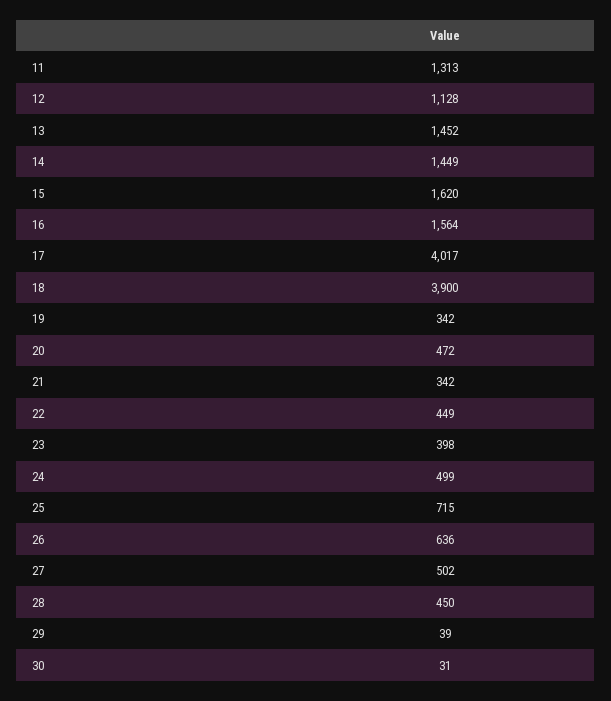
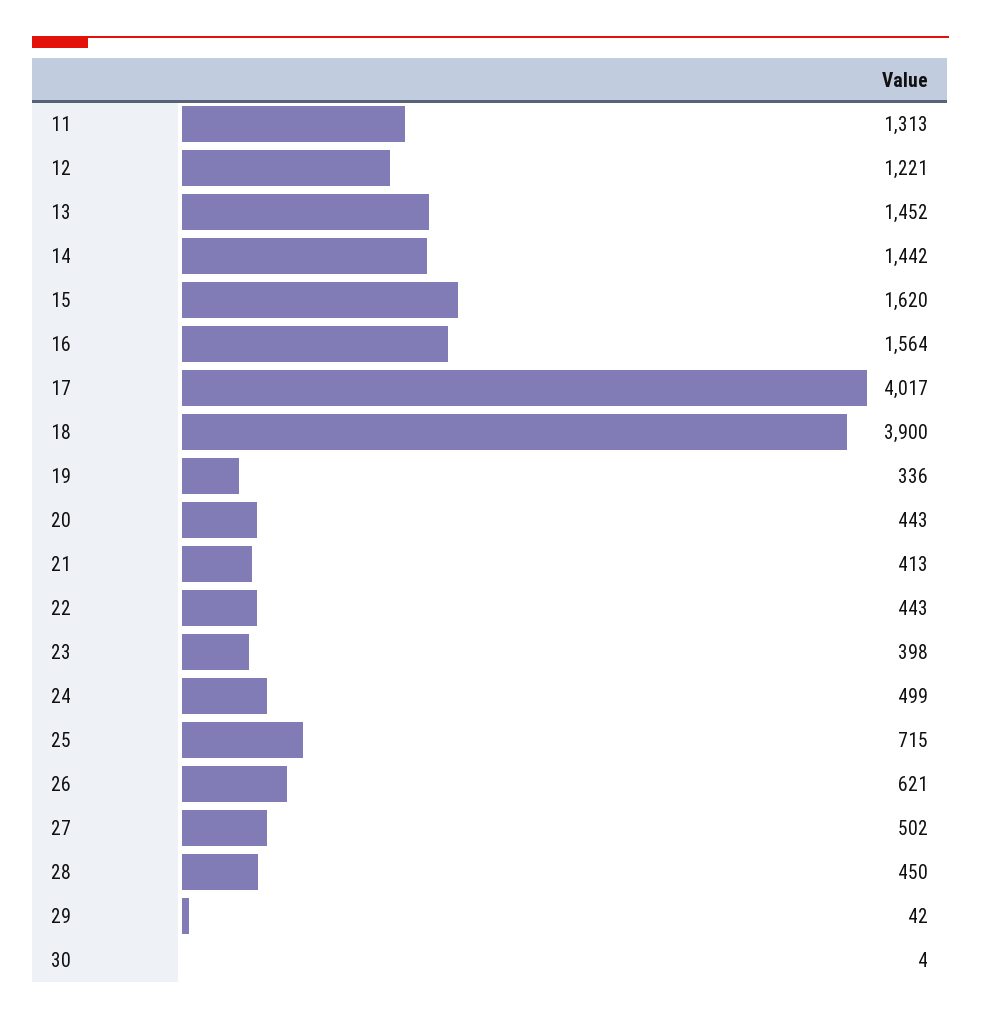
12: 1128 -> 1221
14: 1449 -> 1442
19: 342 -> 336
20: 472 -> 443
21: 342 -> 413
22: 449 -> 443
26: 636 -> 621
29: 39 -> 42
30: 31 -> 4

